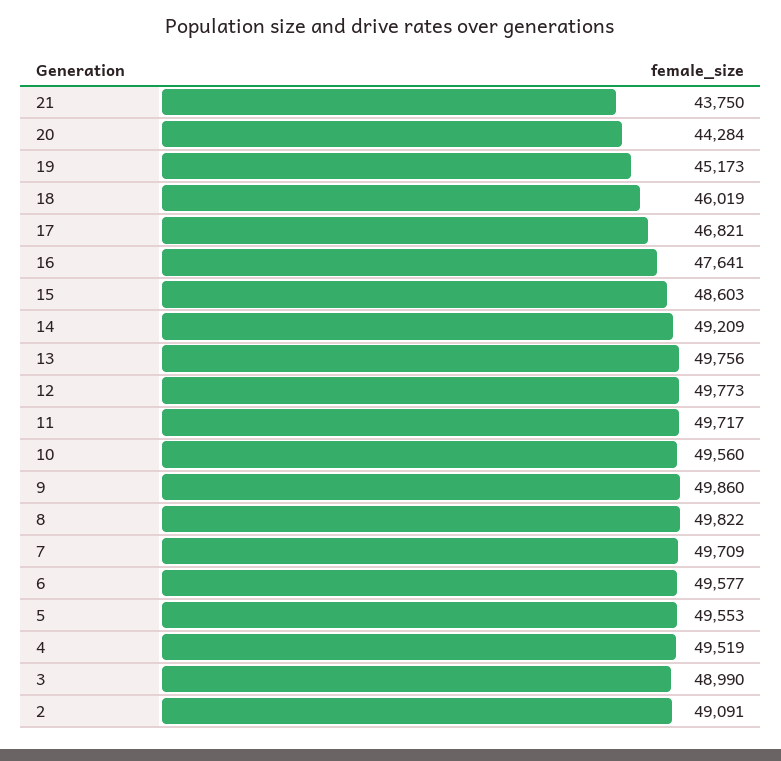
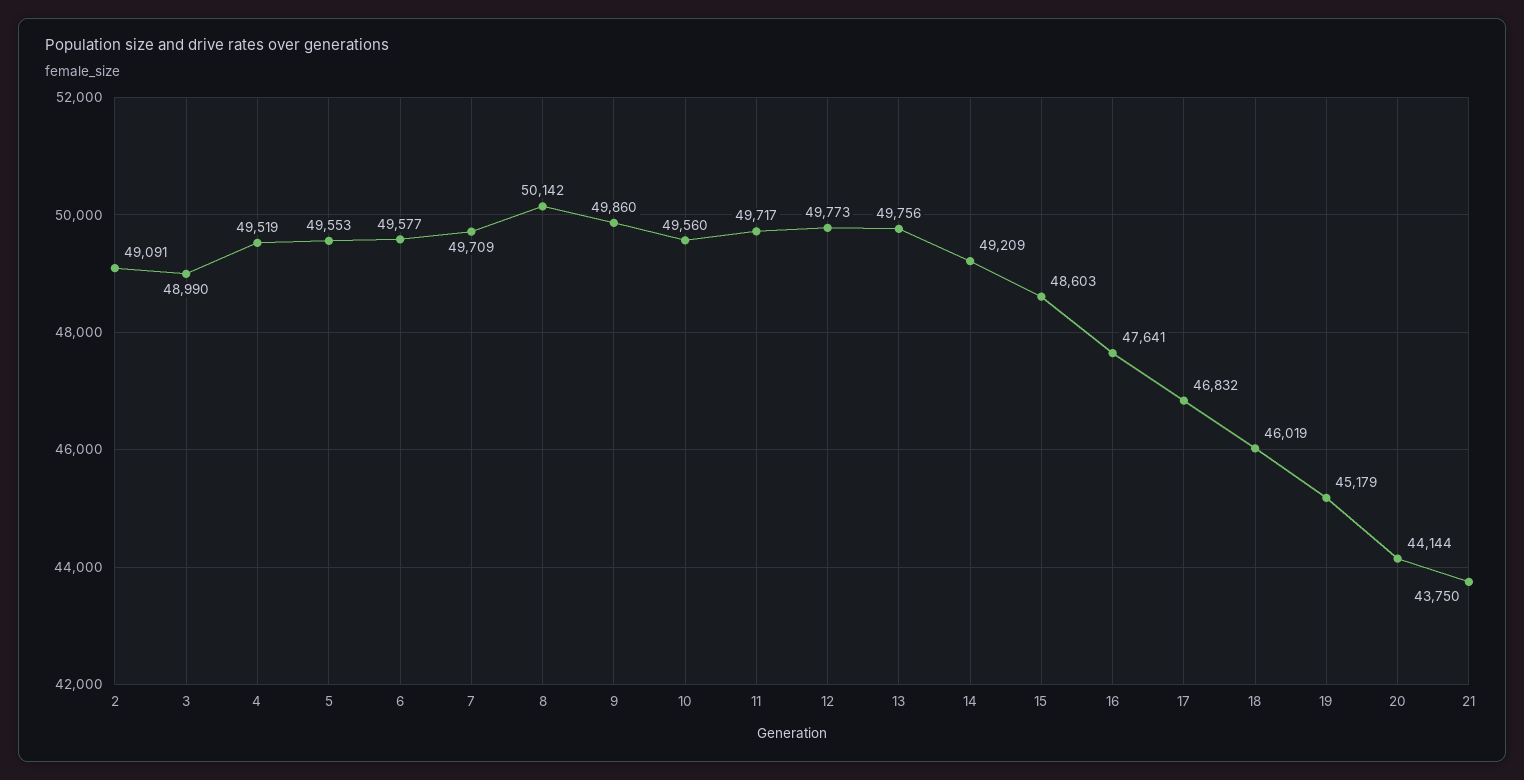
20: 44284 -> 44144
19: 45173 -> 45179
17: 46821 -> 46832
8: 49822 -> 50142

